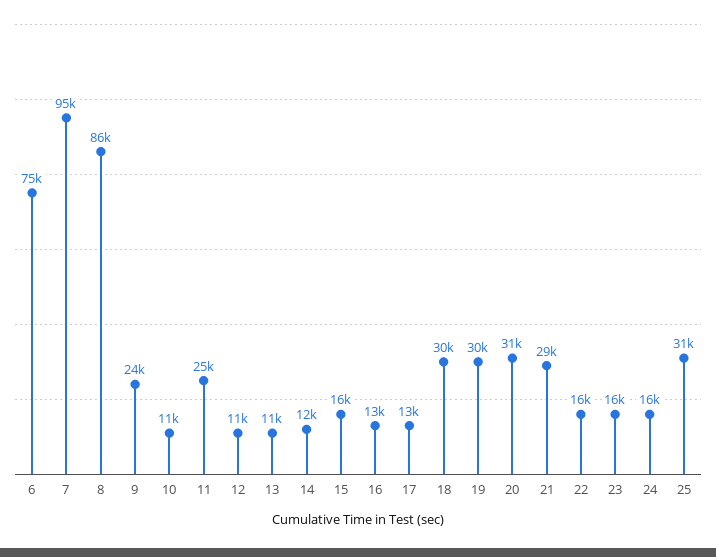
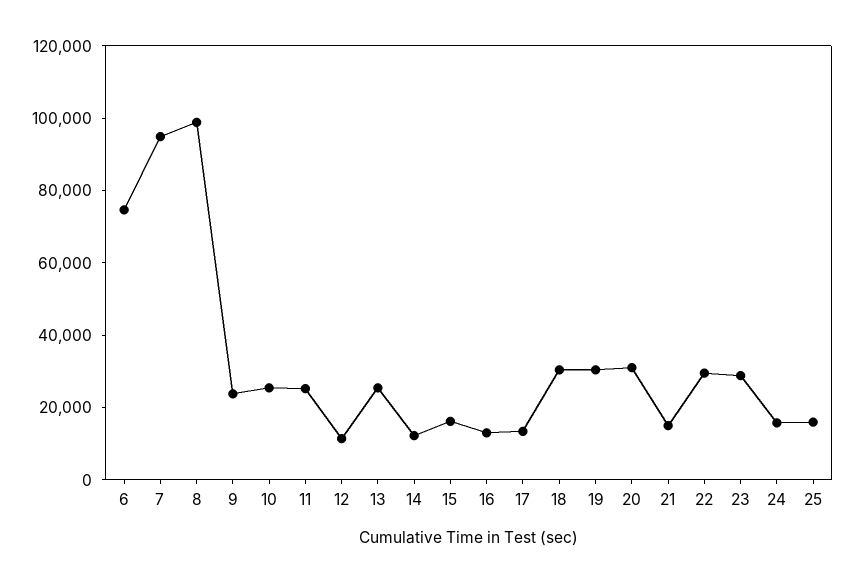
8: 86000 -> 100000
10: 11000 -> 25000
13: 11000 -> 25000
21: 29000 -> 15000
22: 16000 -> 30000
23: 16000 -> 30000
25: 31000 -> 15000

